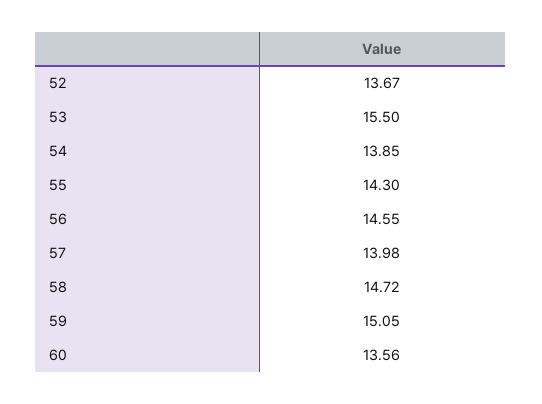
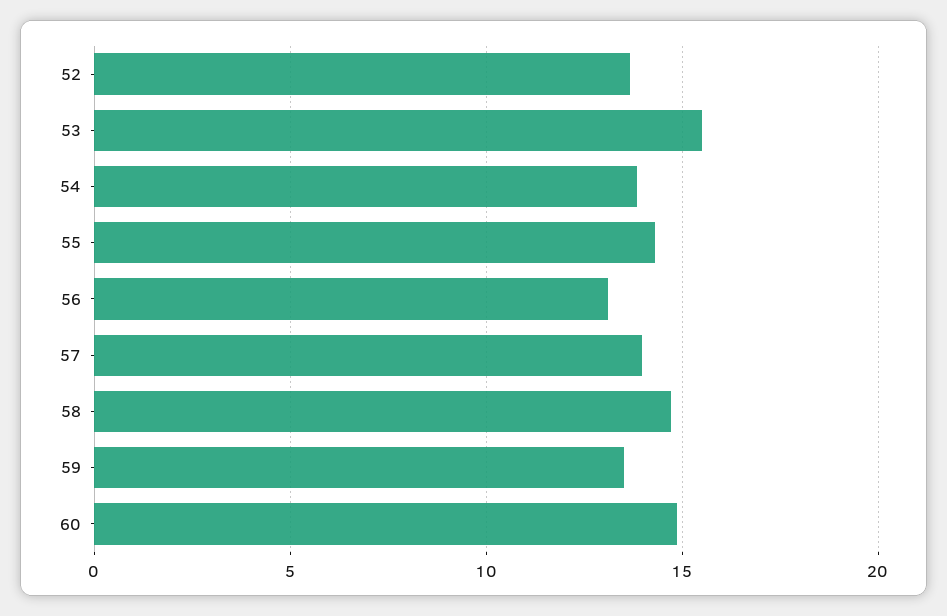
56: 14.55 -> 13
59: 15.05 -> 13.5
60: 13.56 -> 15

